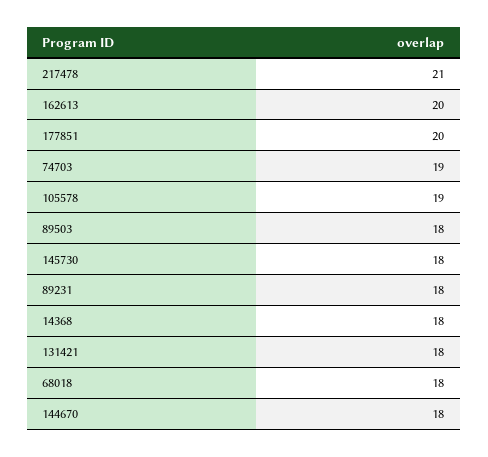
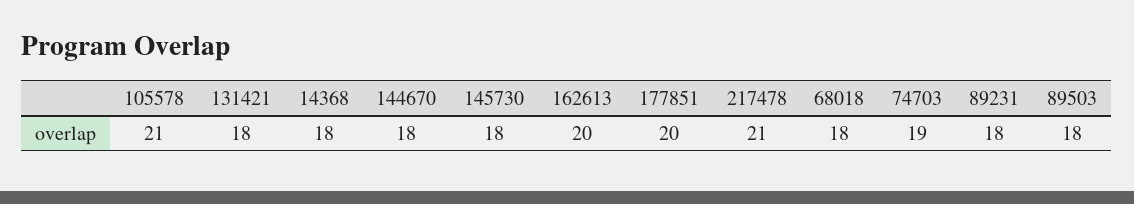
105578: 19 -> 21

